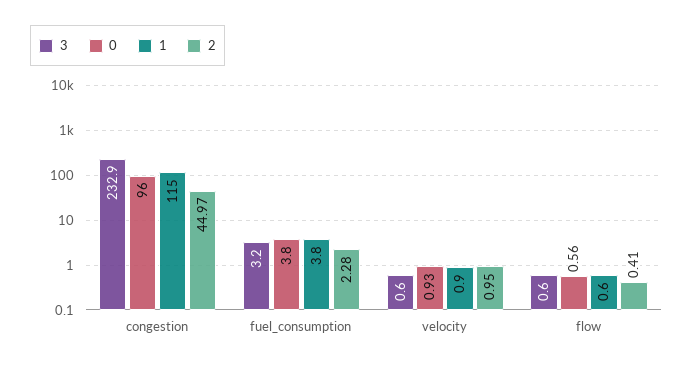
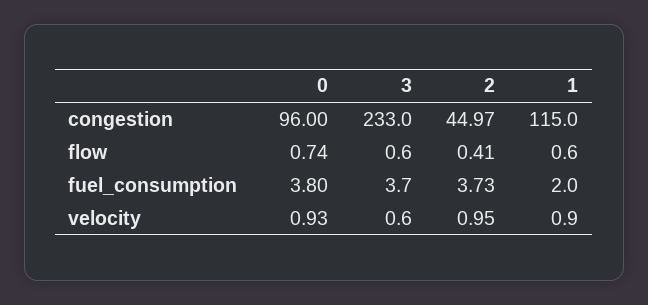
3, congestion: 232.9 -> 233
3, fuel_consumption: 3.2 -> 3.7
1, fuel_consumption: 3.8 -> 2
2, fuel_consumption: 2.28 -> 3.73
0, flow: 0.56 -> 0.74

